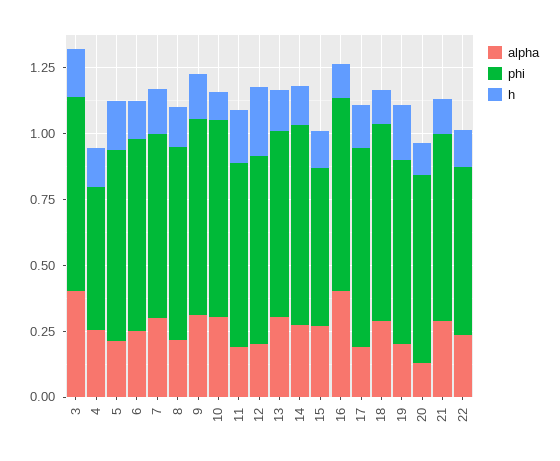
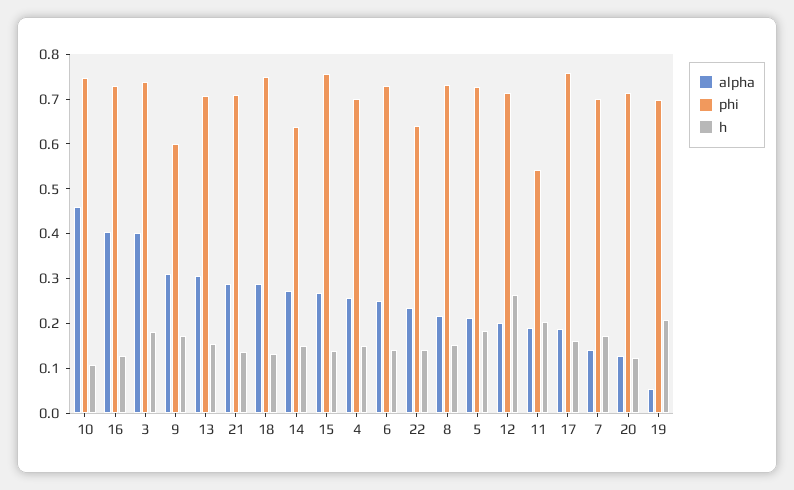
phi, 4: 0.55 -> 0.7
alpha, 7: 0.3 -> 0.14
phi, 9: 0.75 -> 0.6
alpha, 10: 0.3 -> 0.46
phi, 11: 0.7 -> 0.54
phi, 14: 0.75 -> 0.64
phi, 15: 0.6 -> 0.76
alpha, 19: 0.2 -> 0.06

